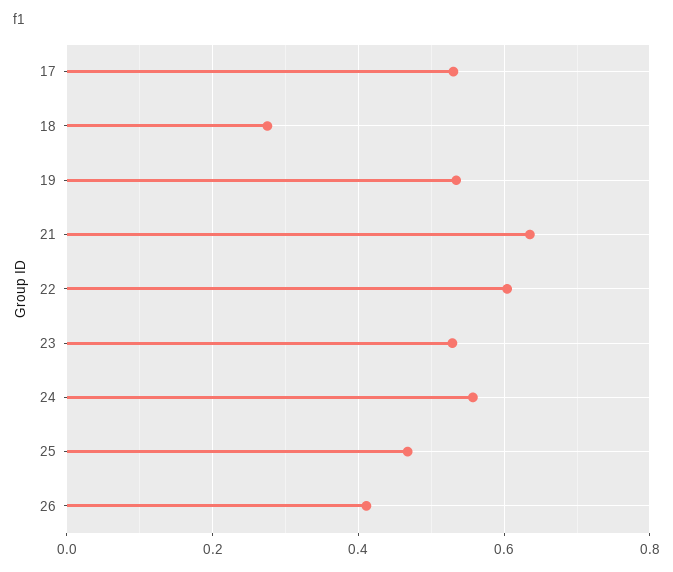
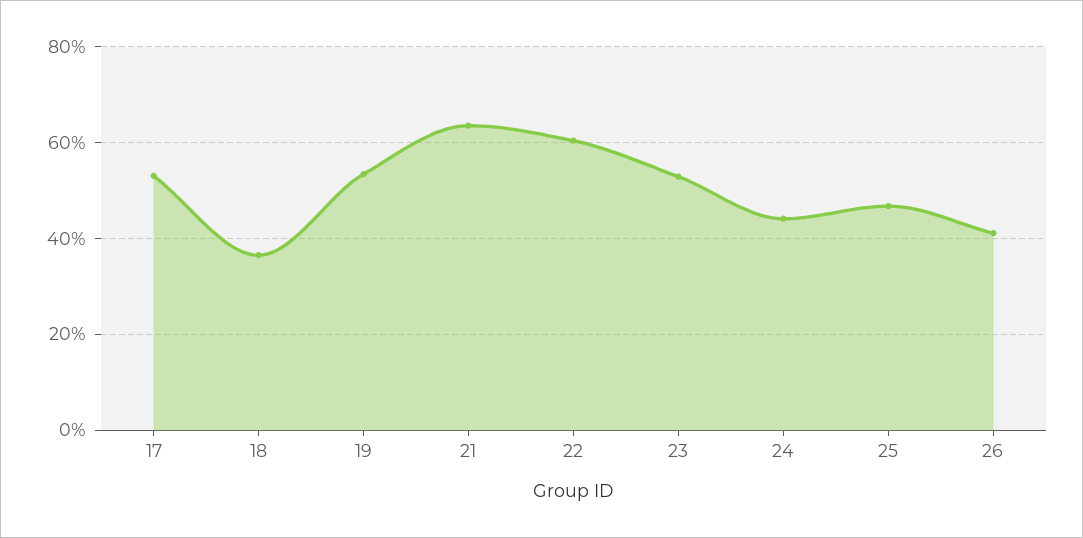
18: 0.28 -> 0.36
24: 0.56 -> 0.44

